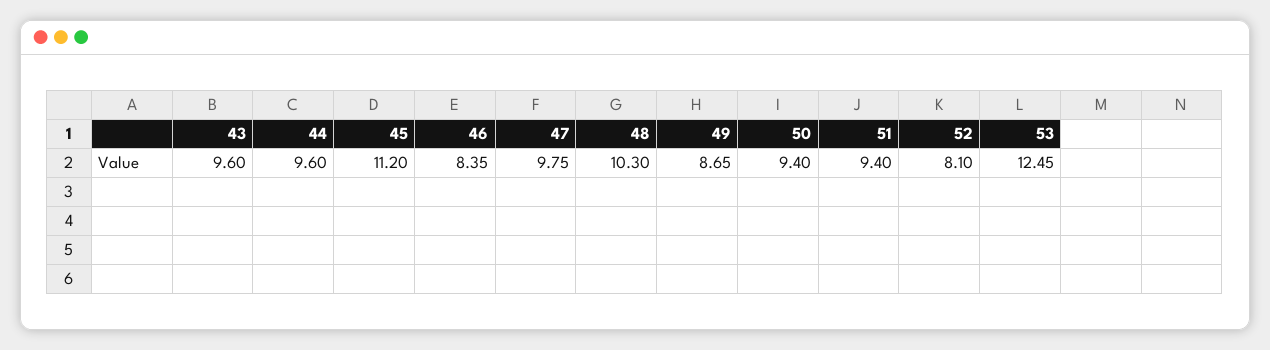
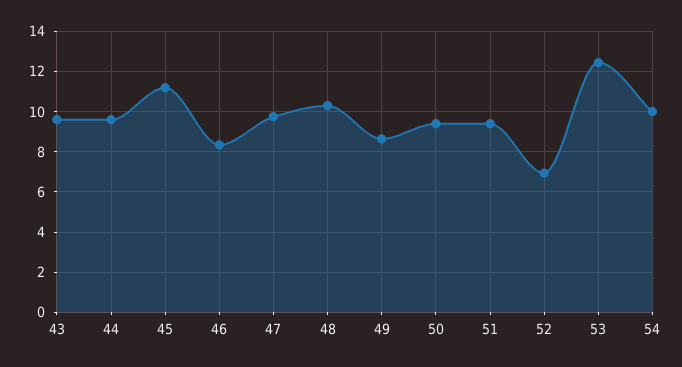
52: 8.1 -> 7
54: none -> 10

